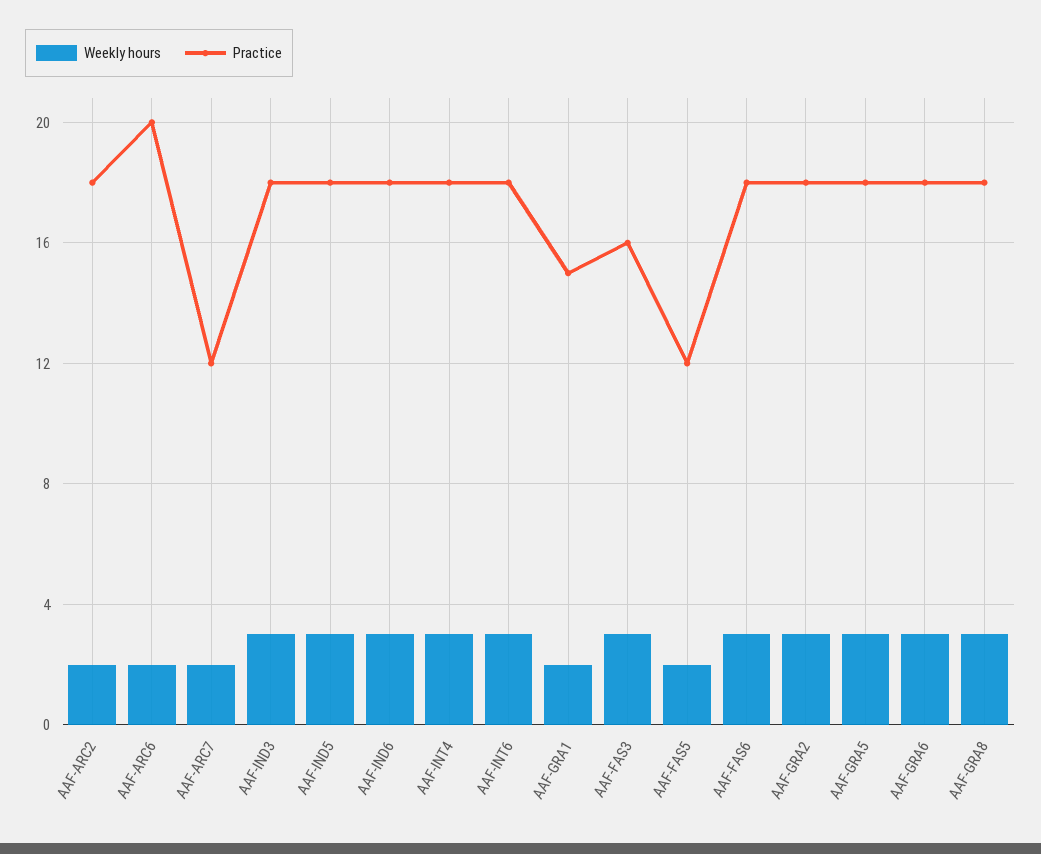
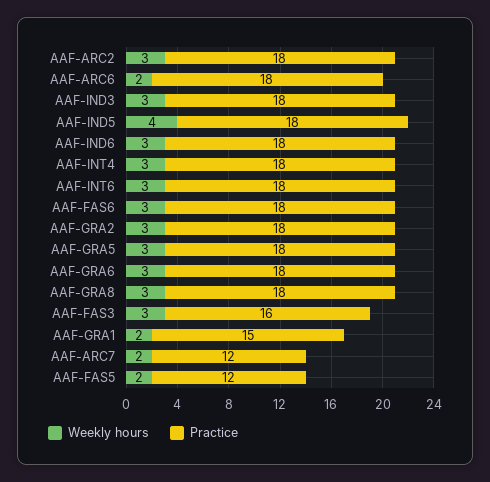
Weekly hours, AAF-ARC2: 2 -> 3
Practice, AAF-ARC6: 20 -> 18
Weekly hours, AAF-IND5: 3 -> 4

